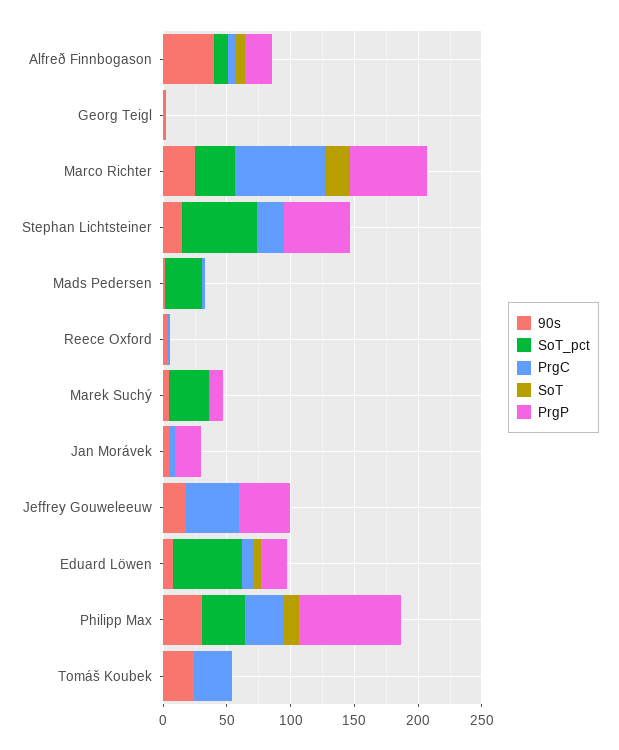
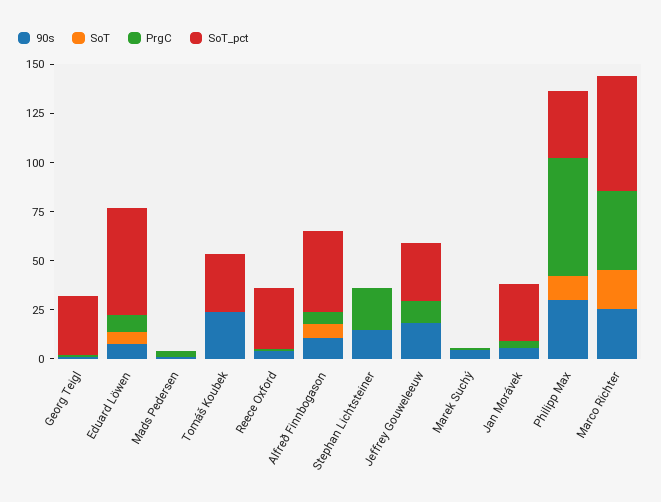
90s, Alfreð Finnbogason: 40 -> 10
SoT_pct, Alfreð Finnbogason: 10 -> 40
PrgP, Alfreð Finnbogason: 20 -> none
SoT_pct, Georg Teigl: 0 -> 30
PrgP, Georg Teigl: 0 -> none
SoT_pct, Marco Richter: 30 -> 60
PrgC, Marco Richter: 70 -> 40
PrgP, Marco Richter: 60 -> none
SoT_pct, Stephan Lichtsteiner: 60 -> 0
PrgP, Stephan Lichtsteiner: 50 -> none
SoT_pct, Mads Pedersen: 30 -> 0
PrgP, Mads Pedersen: 0 -> none
SoT_pct, Reece Oxford: 0 -> 30
PrgP, Reece Oxford: 0 -> none
SoT_pct, Marek Suchý: 30 -> 0
PrgP, Marek Suchý: 10 -> none
SoT_pct, Jan Morávek: 0 -> 30
PrgP, Jan Morávek: 20 -> none
SoT_pct, Jeffrey Gouweleeuw: 0 -> 30
PrgC, Jeffrey Gouweleeuw: 40 -> 10
PrgP, Jeffrey Gouweleeuw: 40 -> none
PrgP, Eduard Löwen: 20 -> none
PrgC, Philipp Max: 30 -> 60
PrgP, Philipp Max: 80 -> none
SoT_pct, Tomáš Koubek: 0 -> 30
PrgC, Tomáš Koubek: 30 -> 0
PrgP, Tomáš Koubek: 0 -> none

